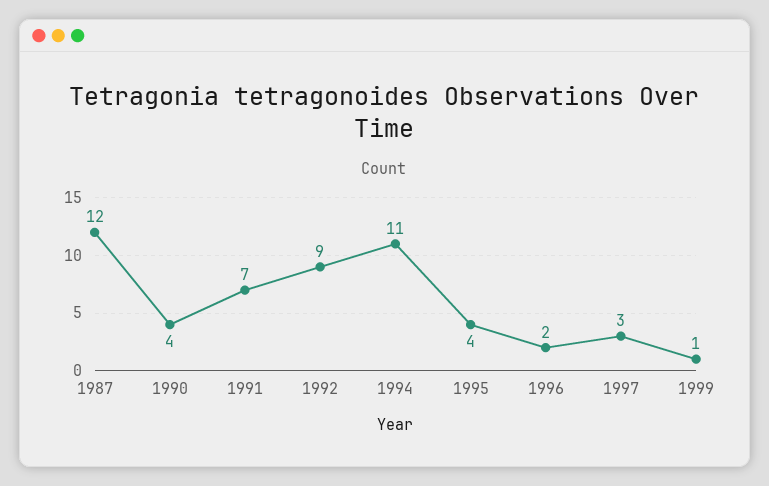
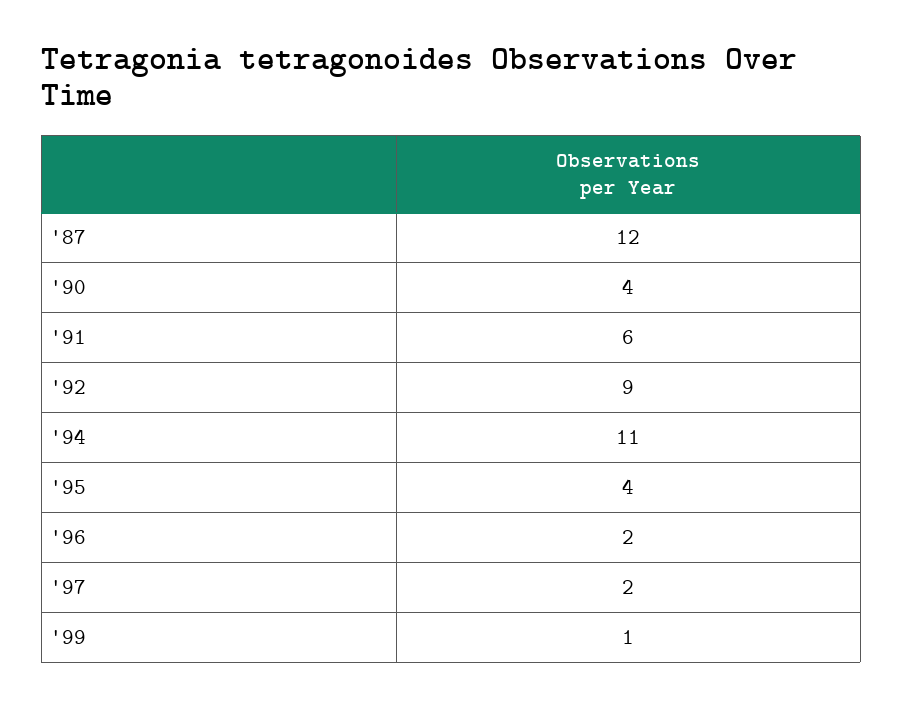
1991: 7 -> 6
1997: 3 -> 2

